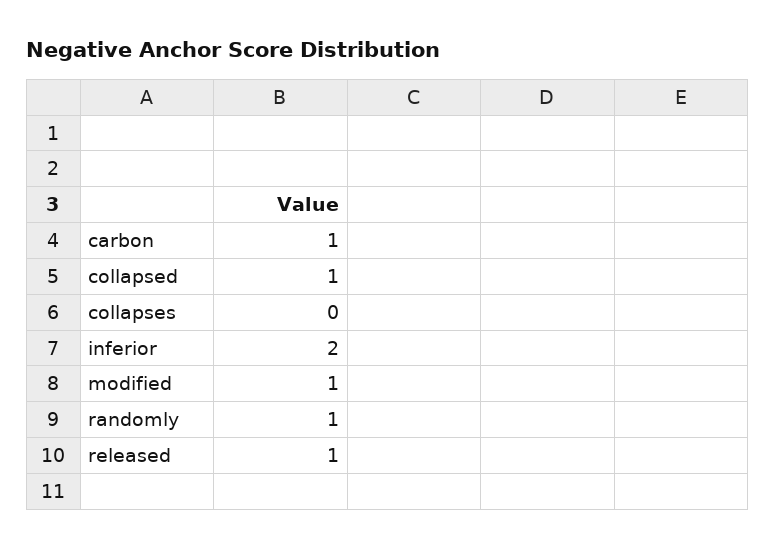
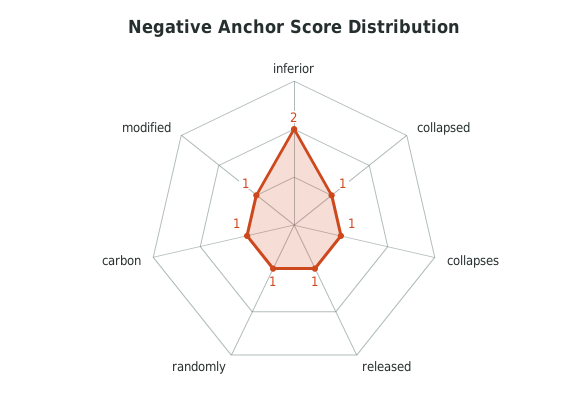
collapses: 0 -> 1

